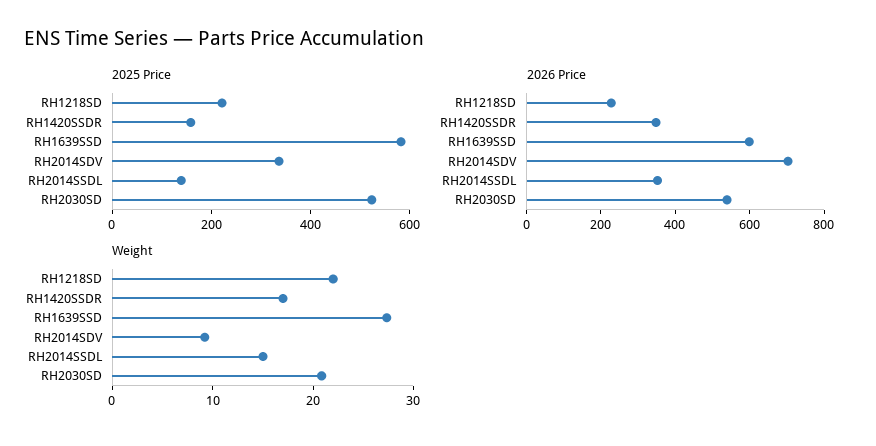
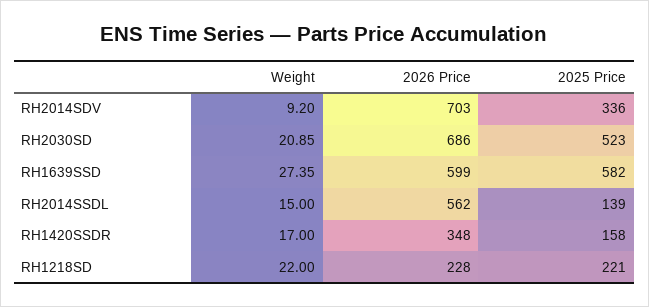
2026 Price, RH2014SSDL: 350 -> 562
2026 Price, RH2030SD: 550 -> 686

